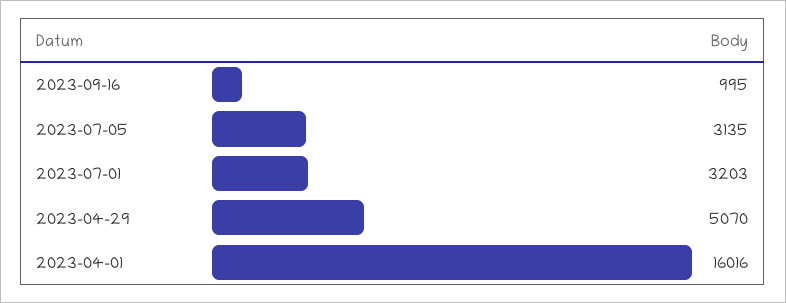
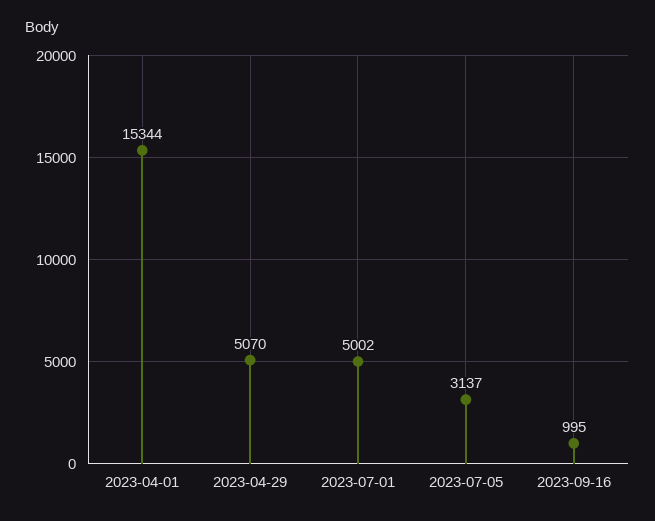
2023-07-05: 3135 -> 3137
2023-07-01: 3203 -> 5002
2023-04-01: 16016 -> 15344

